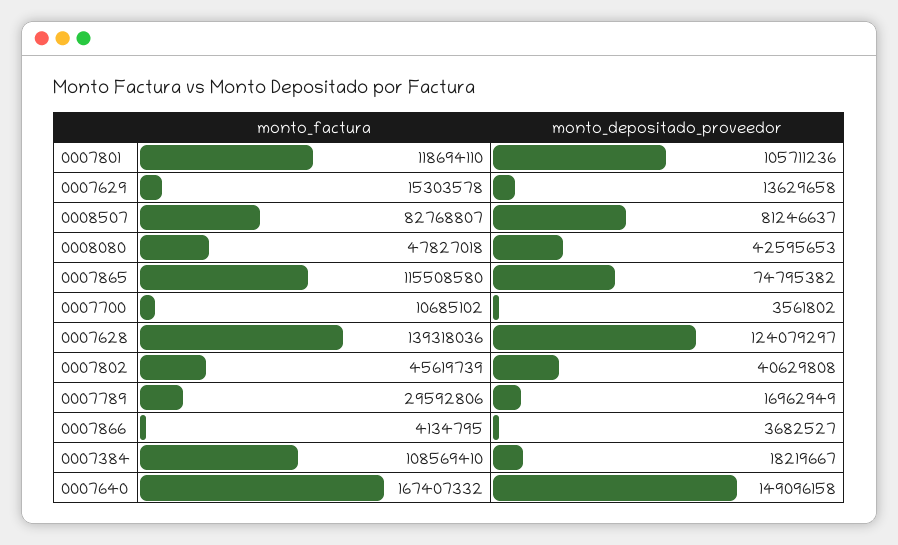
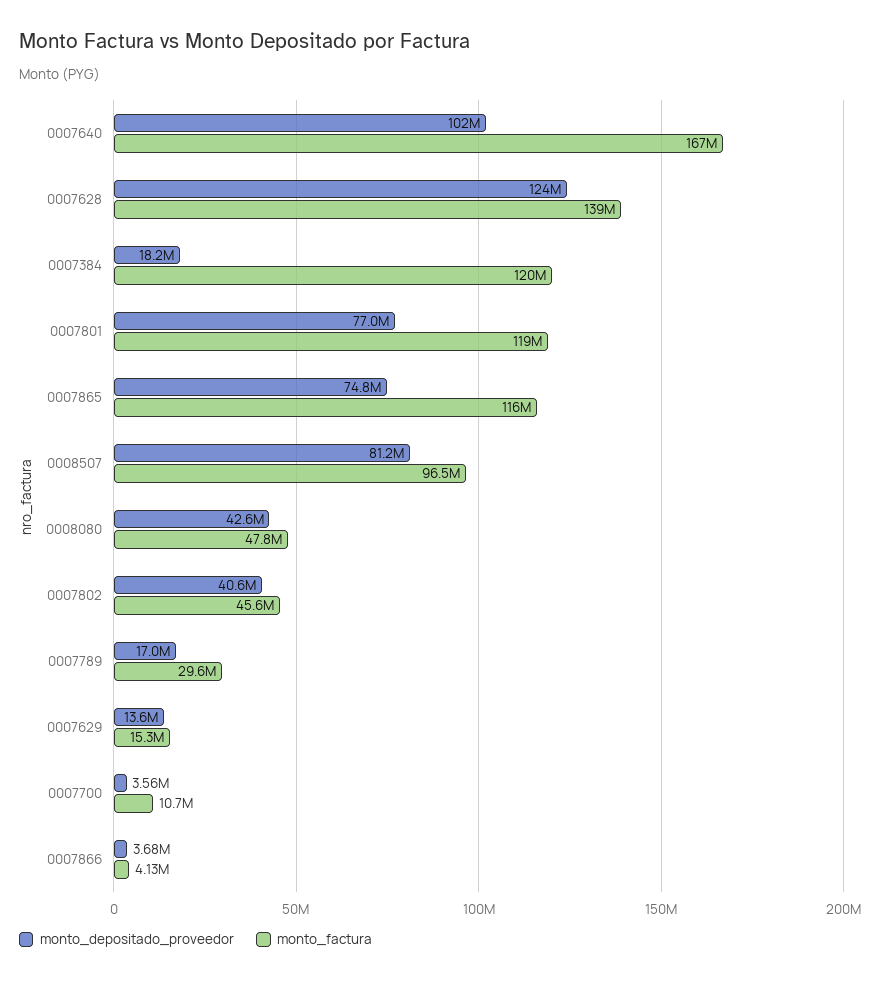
monto_depositado_proveedor, 0007801: 105711236 -> 77000000
monto_factura, 0008507: 82768807 -> 96500000
monto_factura, 0007384: 108569410 -> 120000000
monto_depositado_proveedor, 0007640: 149096158 -> 102000000

